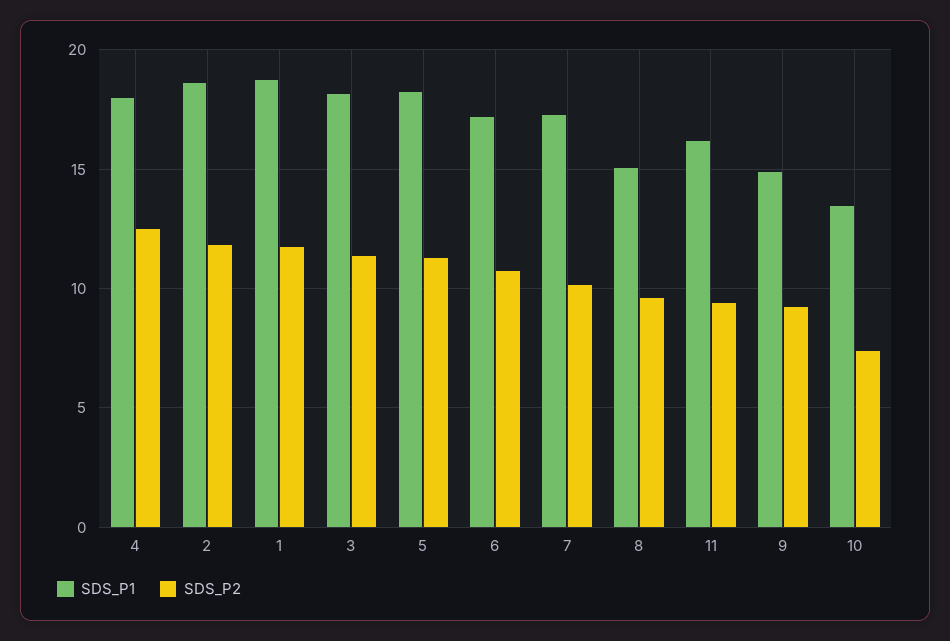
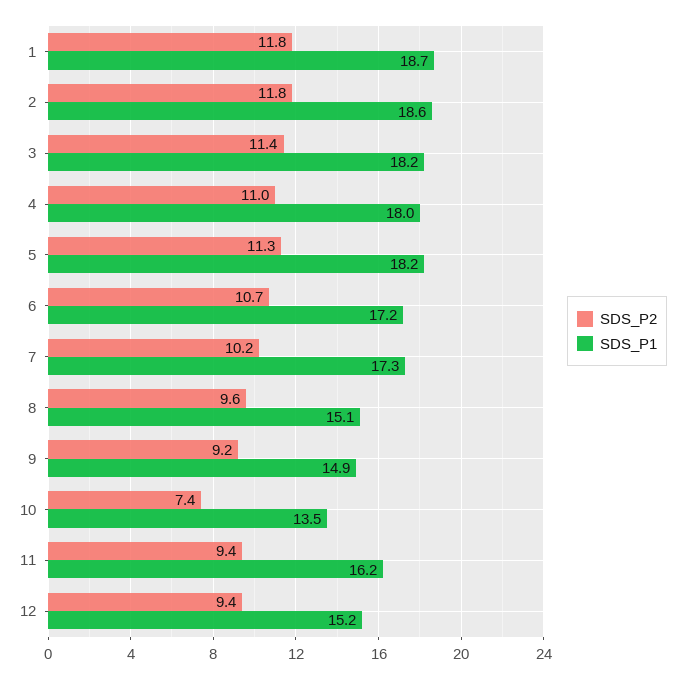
SDS_P2, 4: 12.5 -> 11
SDS_P2, 12: none -> 9.4
SDS_P1, 12: none -> 15.2

